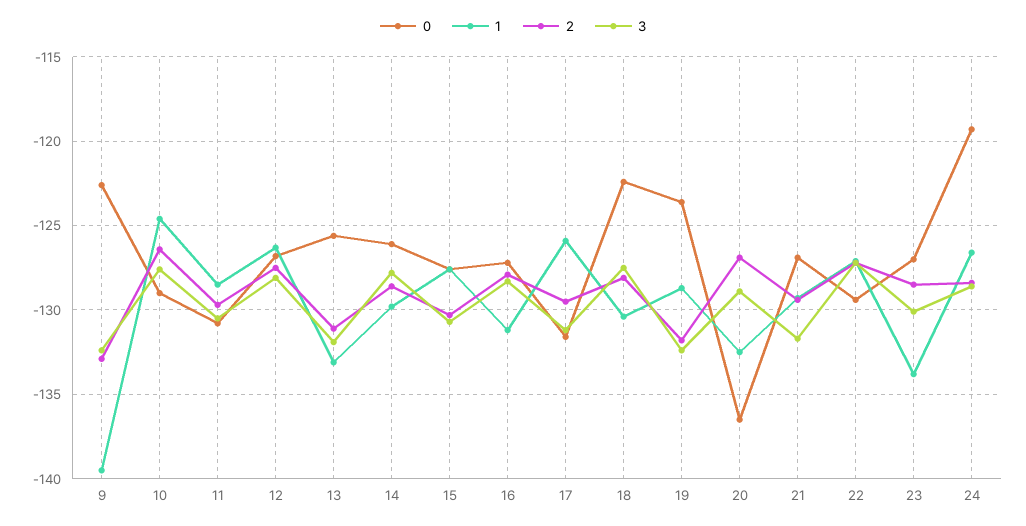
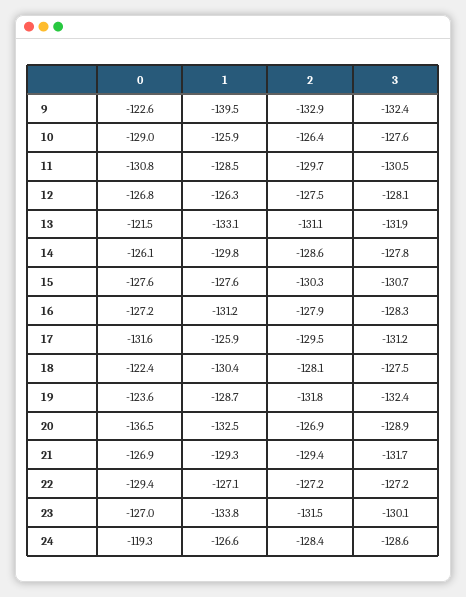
1, 10: -124.5 -> -125.9
0, 13: -125.5 -> -121.5
2, 23: -128.5 -> -131.5

